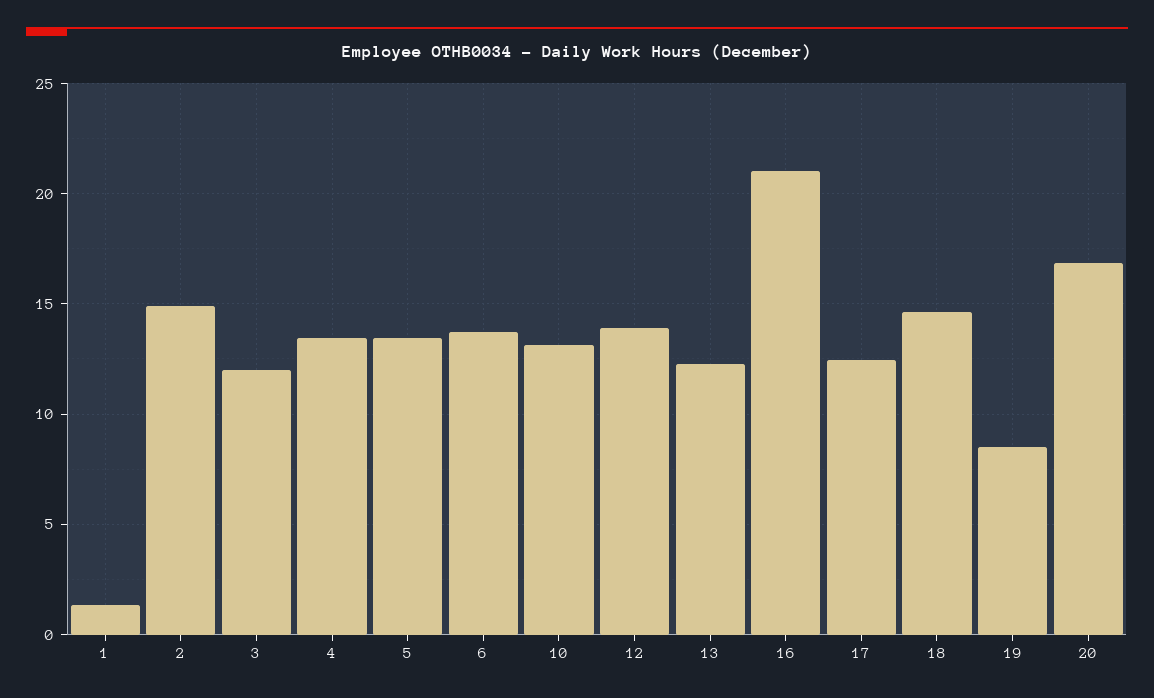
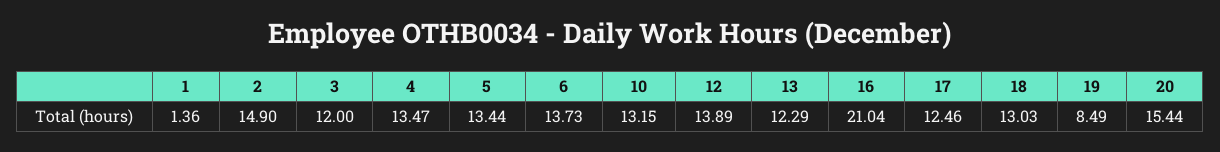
18: 14.5 -> 13.03
20: 17 -> 15.44

